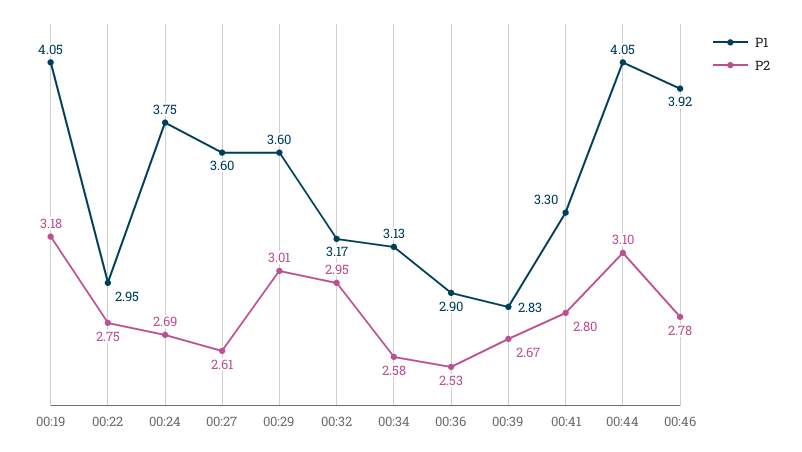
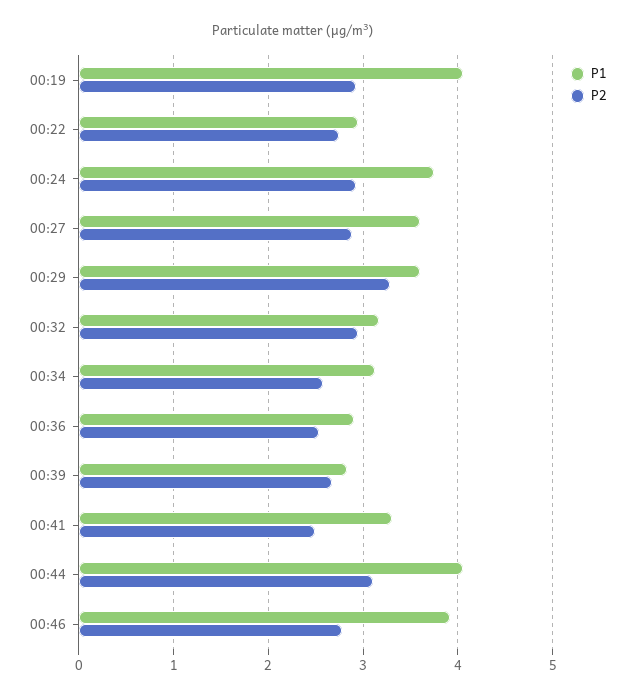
P2, 00:19: 3.18 -> 2.9
P2, 00:24: 2.69 -> 2.9
P2, 00:27: 2.61 -> 2.9
P2, 00:29: 3.01 -> 3.3
P2, 00:41: 2.8 -> 2.5

